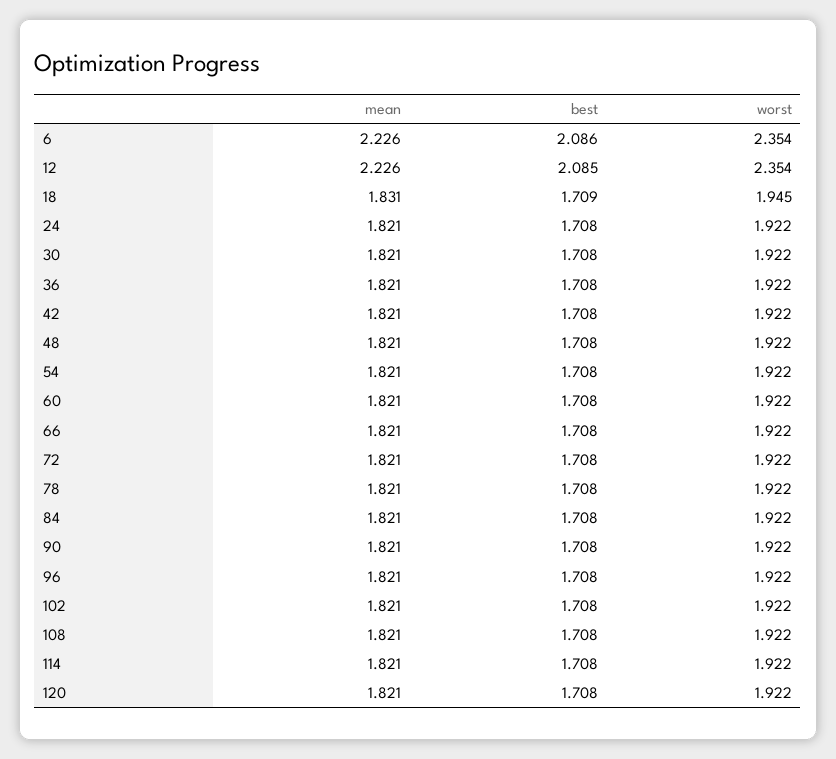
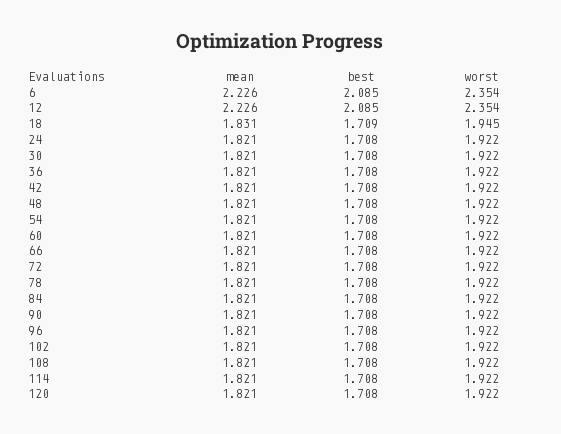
best, 6: 2.086 -> 2.085

